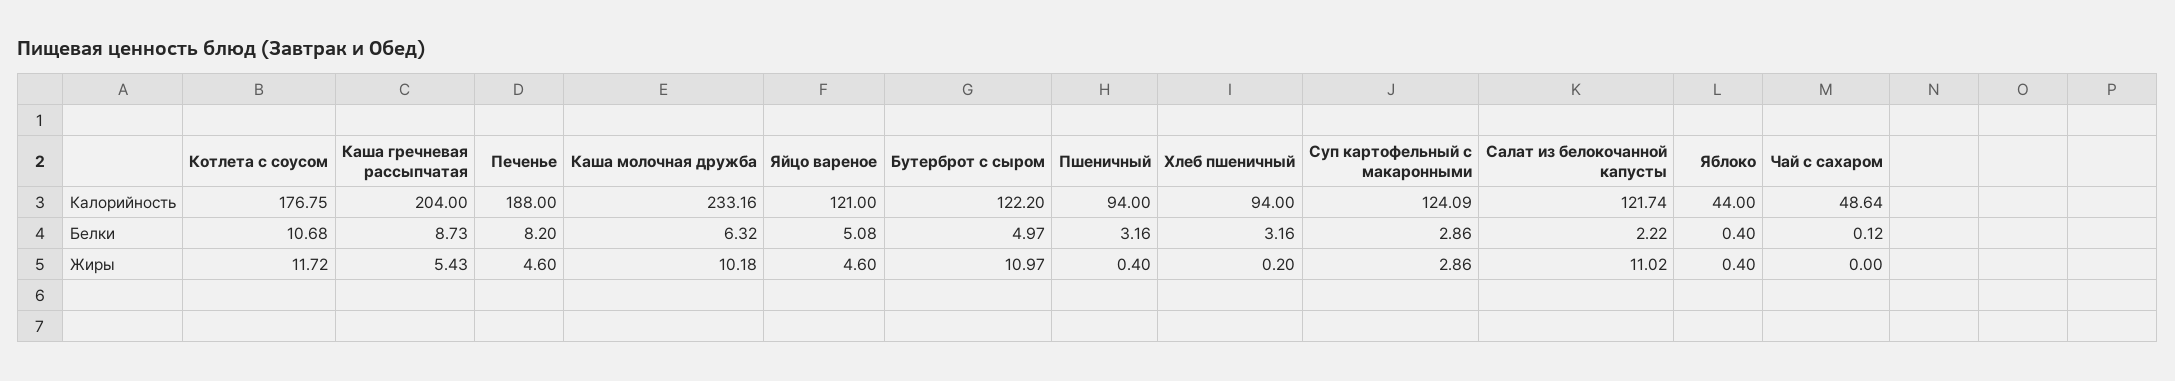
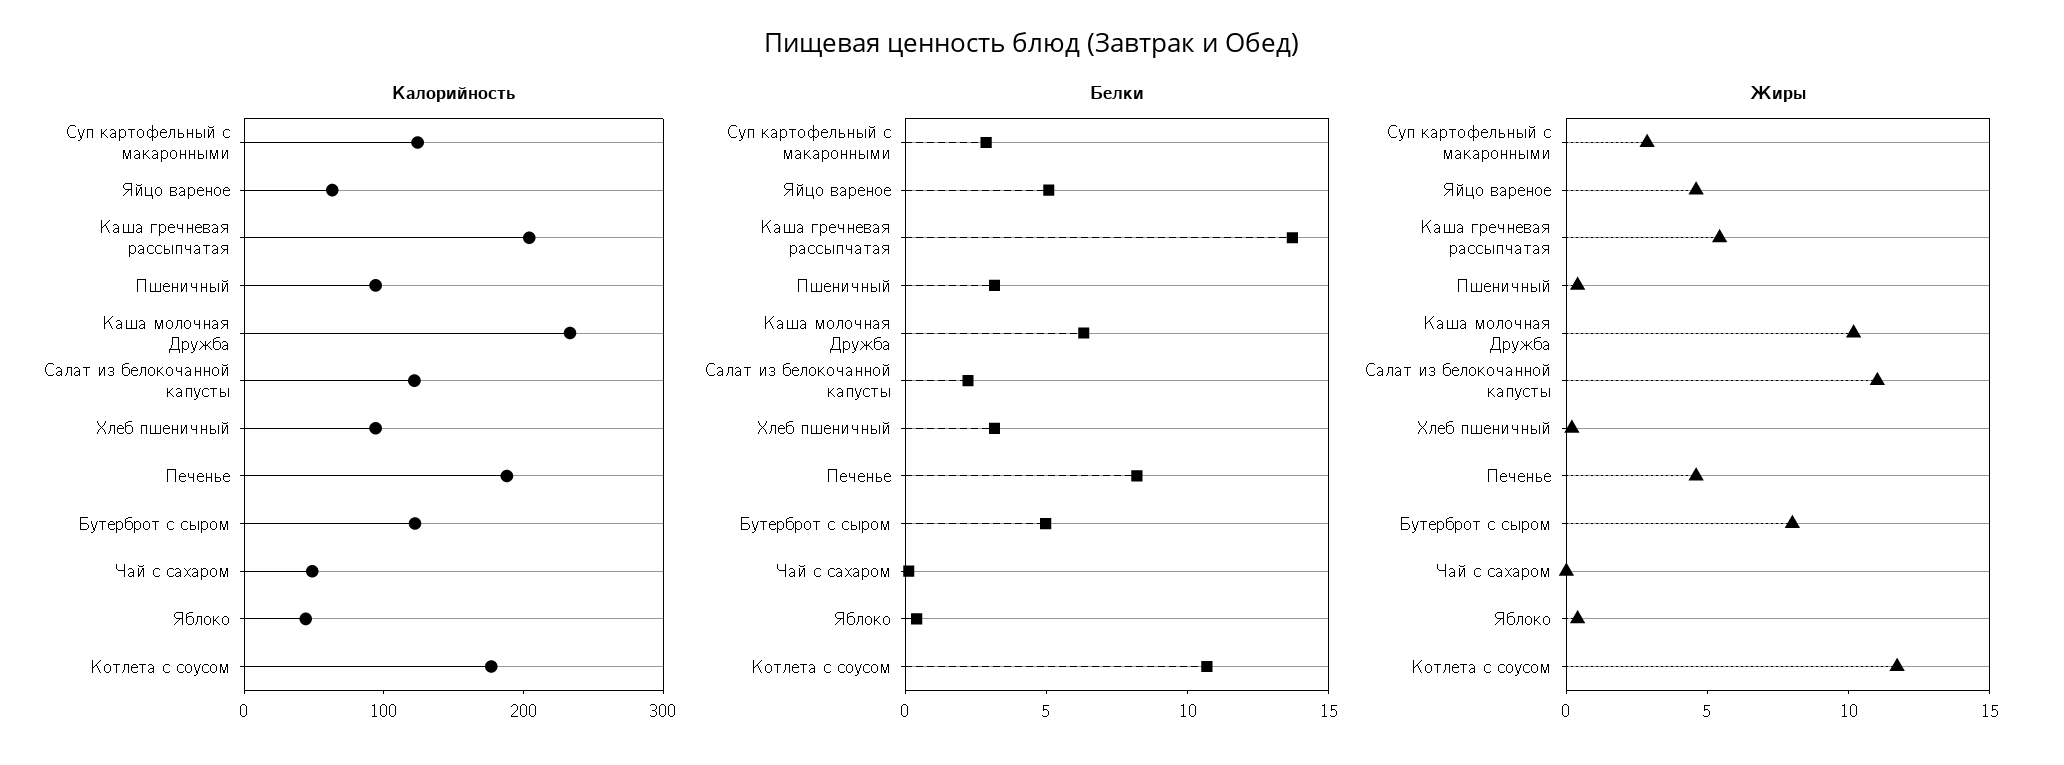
Калорийность, Яйцо вареное: 121 -> 60
Белки, Каша гречневая рассыпчатая: 8.73 -> 14
Жиры, Бутерброт с сыром: 10.97 -> 8

